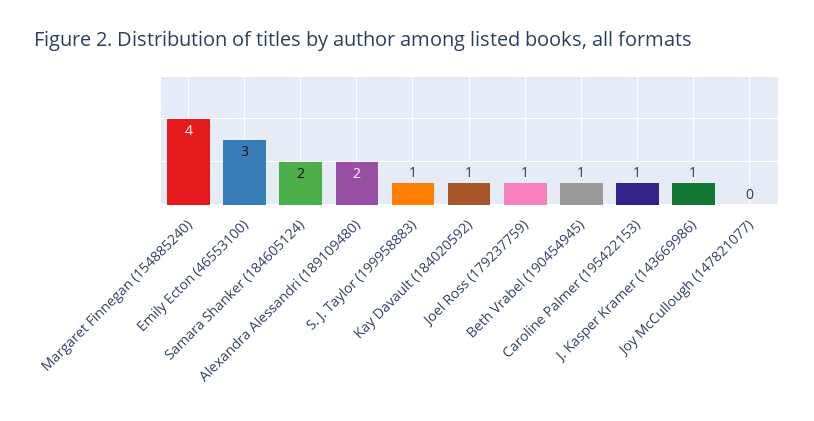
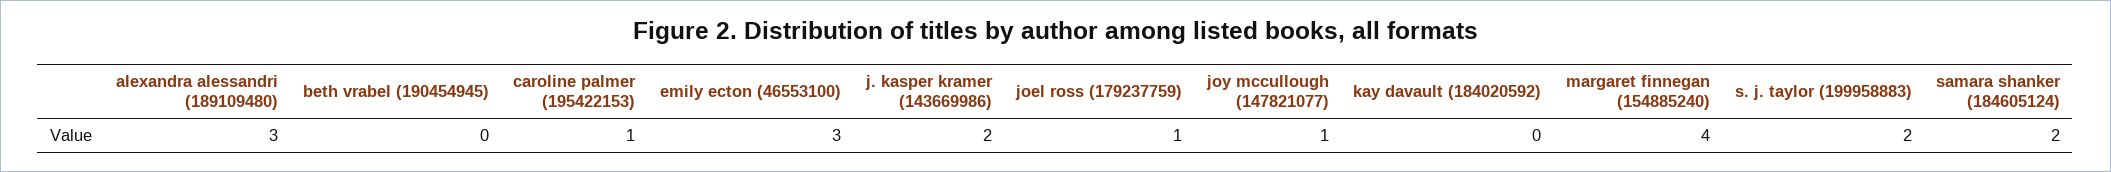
Alexandra Alessandri (189109480): 2 -> 3
S. J. Taylor (199958883): 1 -> 2
Kay Davault (184020592): 1 -> 0
Beth Vrabel (190454945): 1 -> 0
J. Kasper Kramer (143669986): 1 -> 2
Joy McCullough (147821077): 0 -> 1

